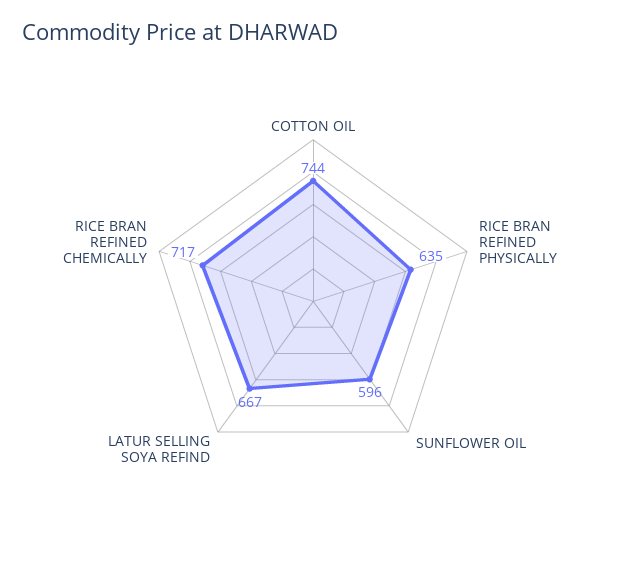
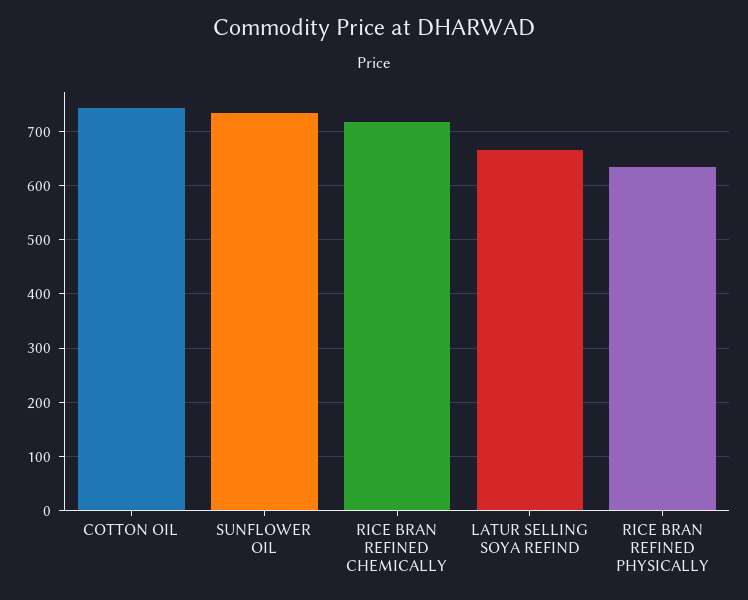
SUNFLOWER OIL: 596 -> 740

